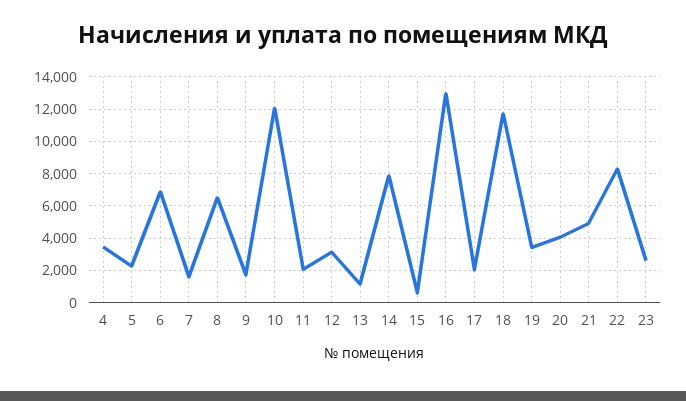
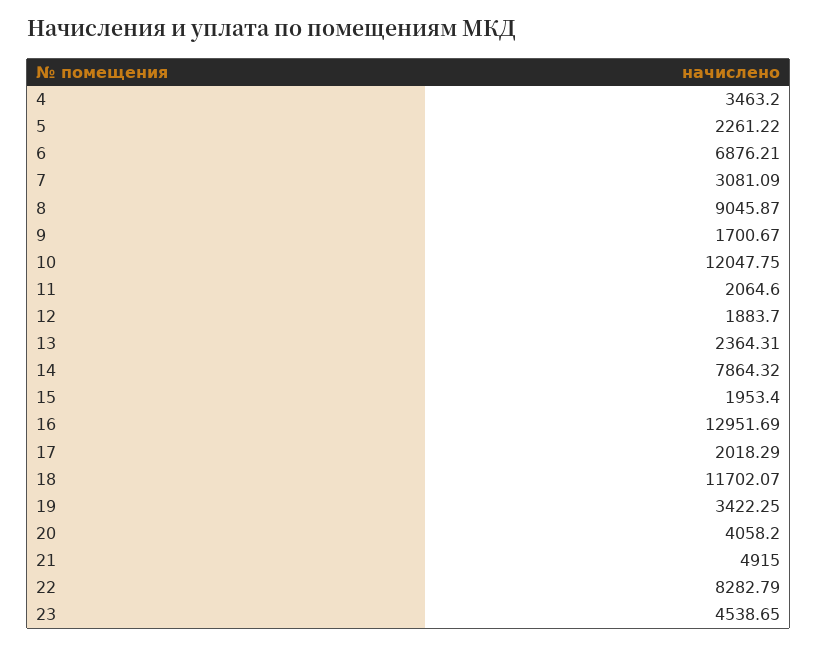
7: 1500 -> 3081.09
8: 6500 -> 9045.87
12: 3000 -> 1883.7
13: 1000 -> 2364.31
15: 500 -> 1953.4
23: 2500 -> 4538.65

